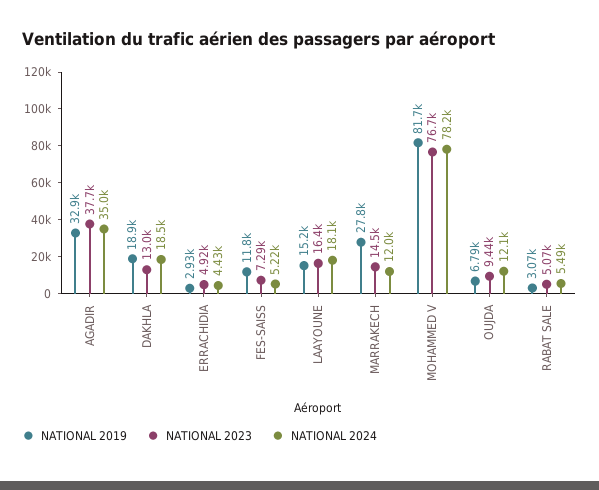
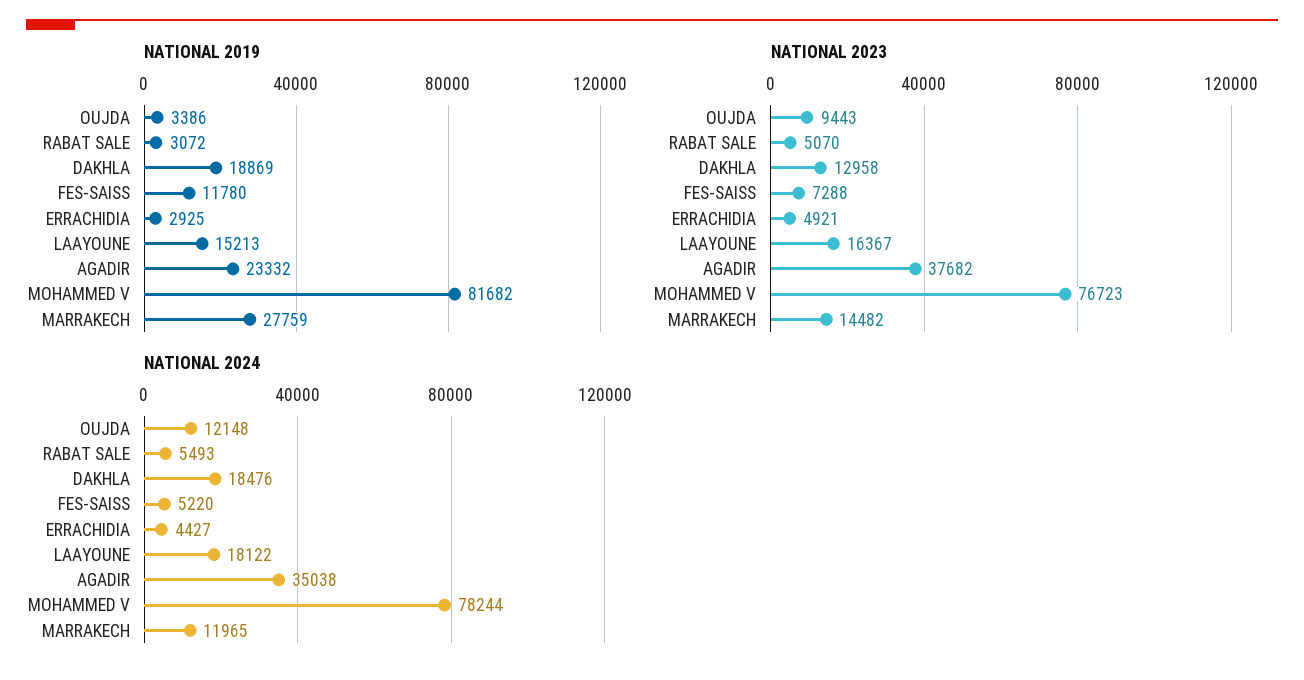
NATIONAL 2019, AGADIR: 32900 -> 23332
NATIONAL 2019, OUJDA: 6790 -> 3386

